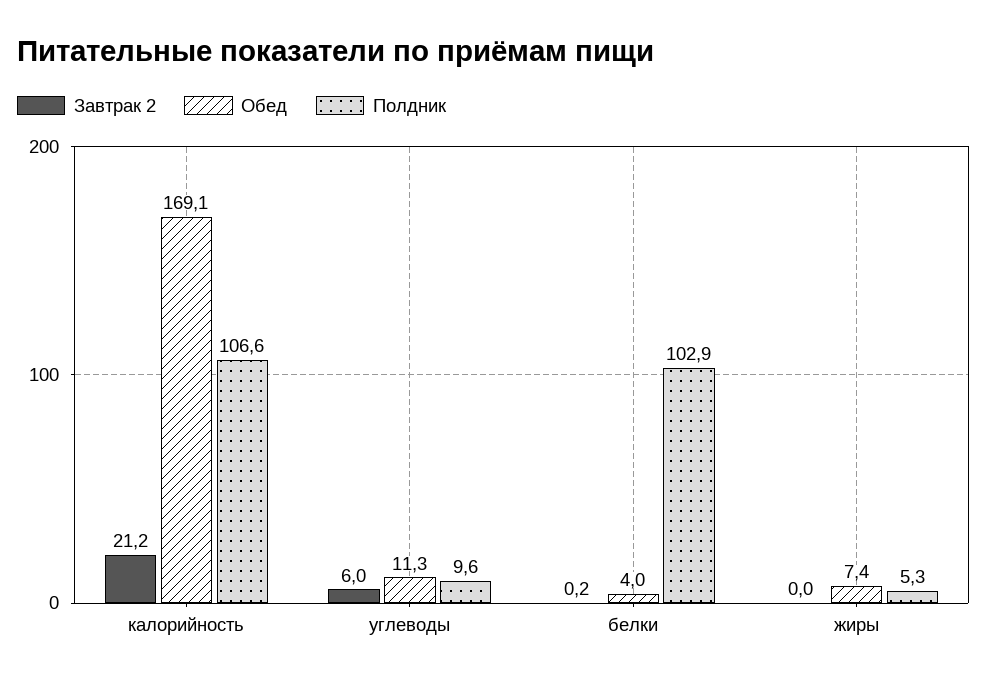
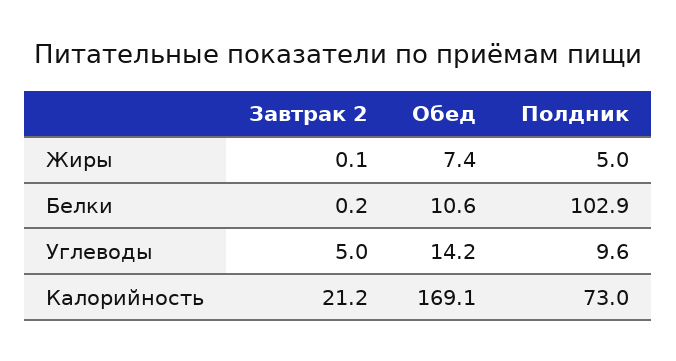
Полдник, калорийность: 106.6 -> 73
Завтрак 2, углеводы: 6 -> 5
Обед, углеводы: 11.3 -> 14.2
Обед, белки: 4 -> 10.6
Завтрак 2, жиры: 0 -> 0.1
Полдник, жиры: 5.3 -> 5

